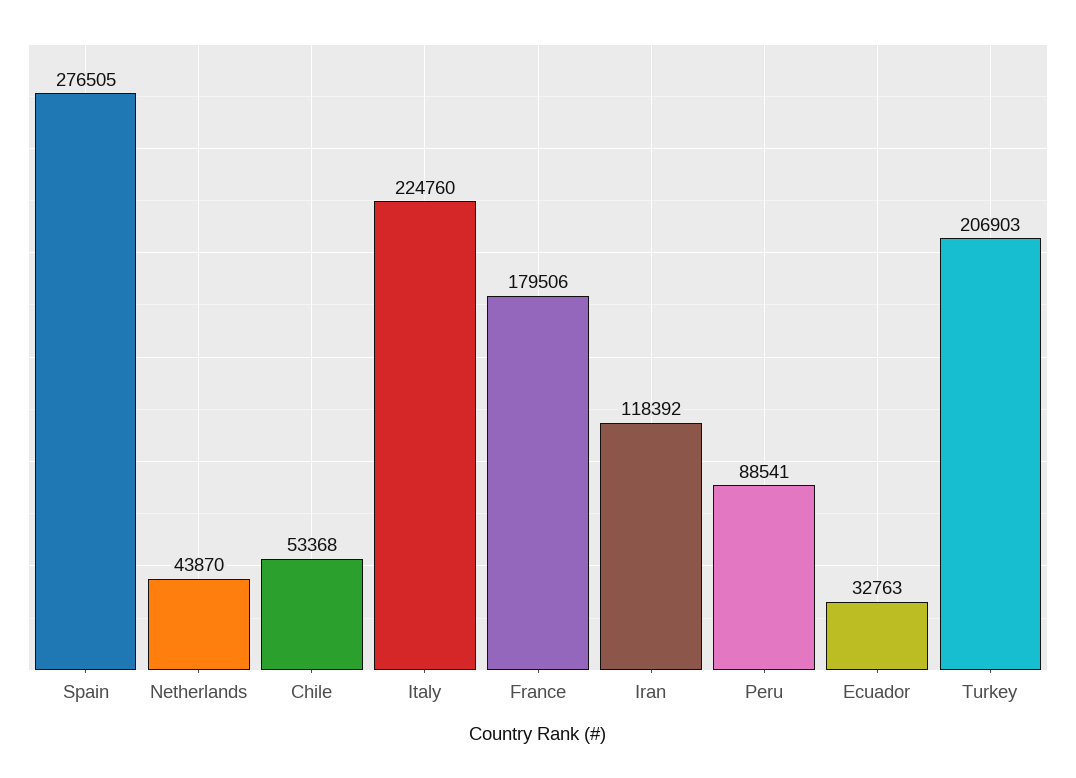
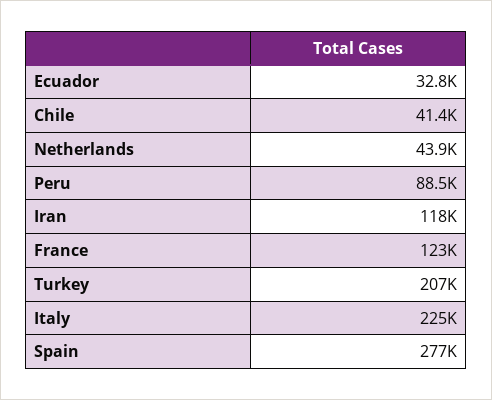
Chile: 53368 -> 41400
France: 179506 -> 123000

